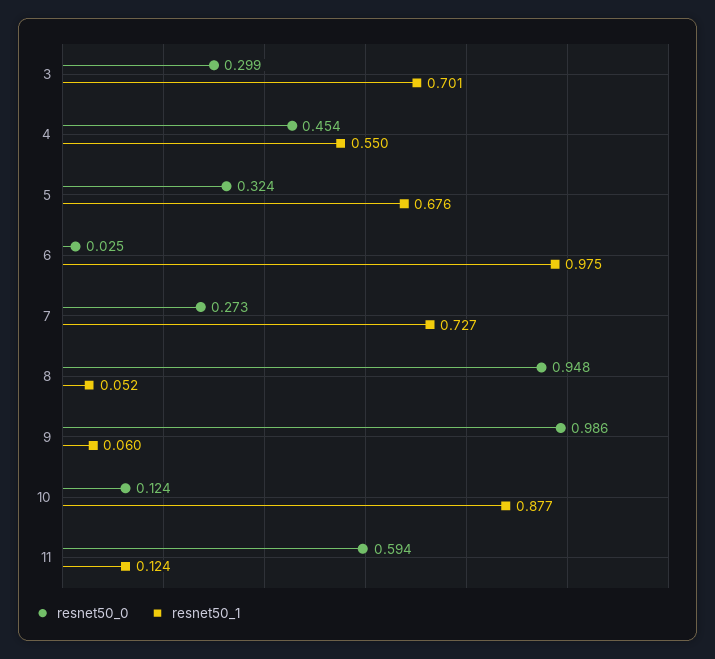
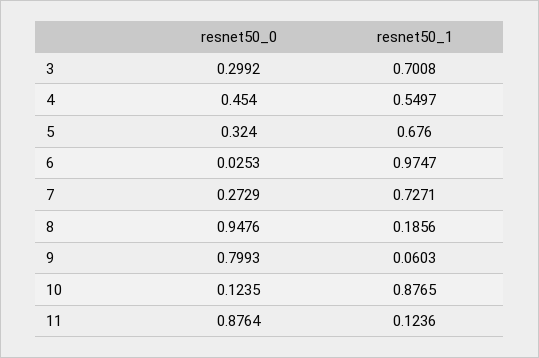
resnet50_1, 8: 0.052 -> 0.1856
resnet50_0, 9: 0.986 -> 0.7993
resnet50_0, 11: 0.594 -> 0.8764

